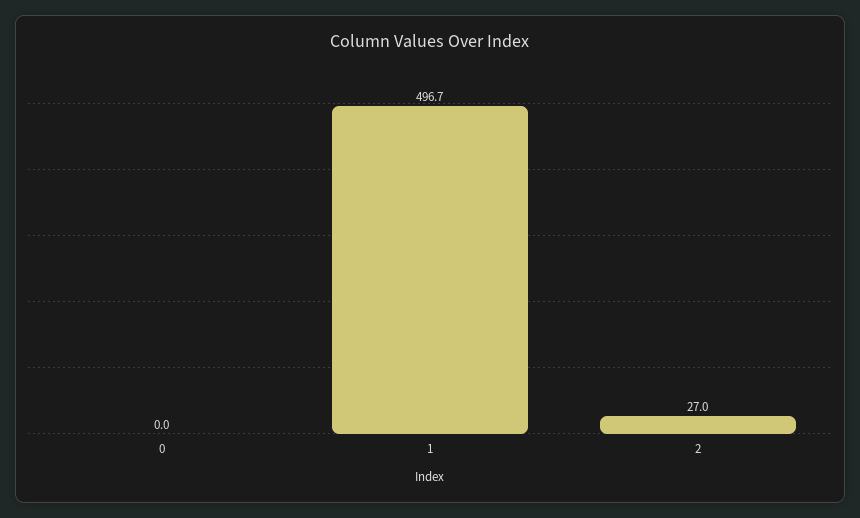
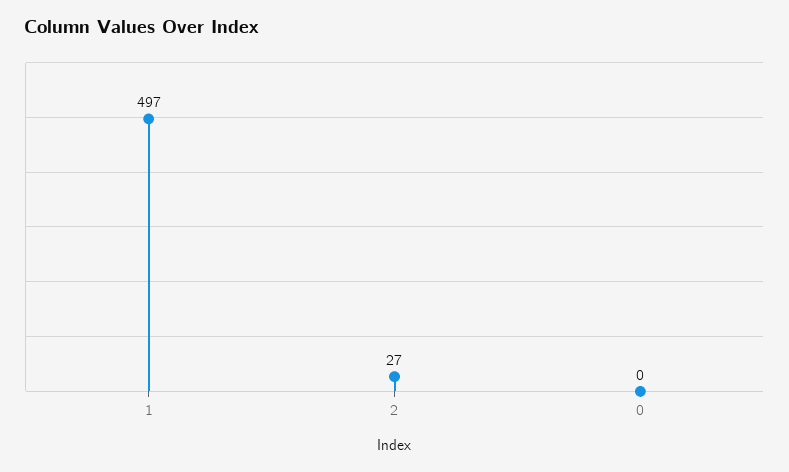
1: 496.7 -> 497

